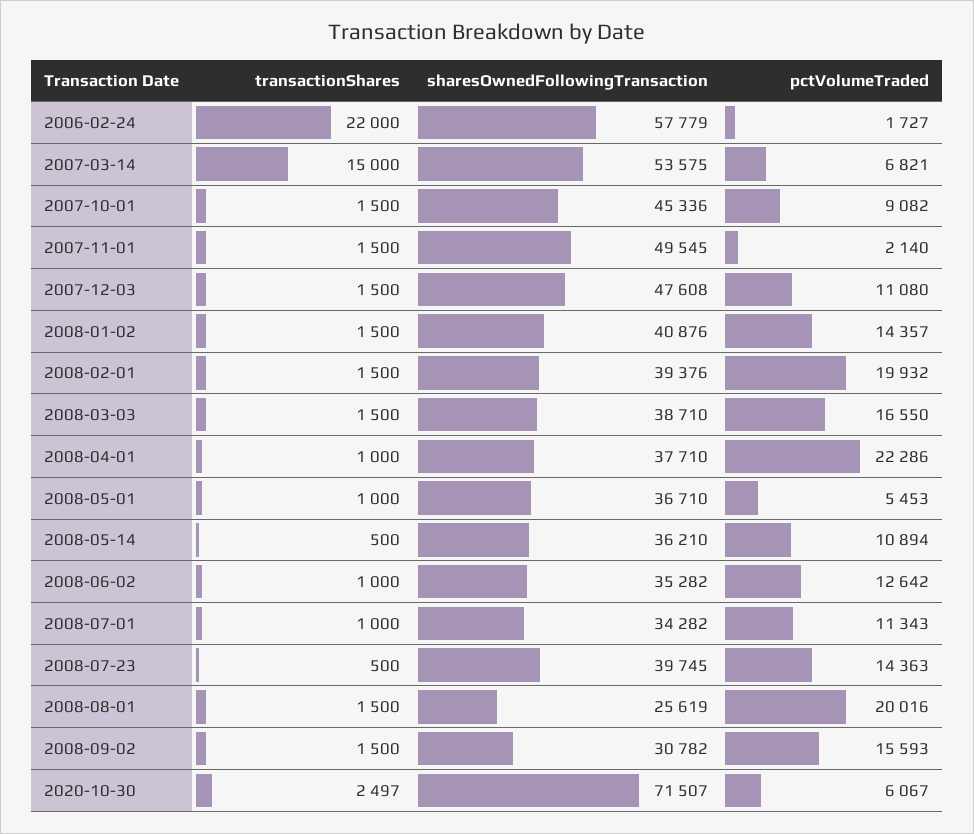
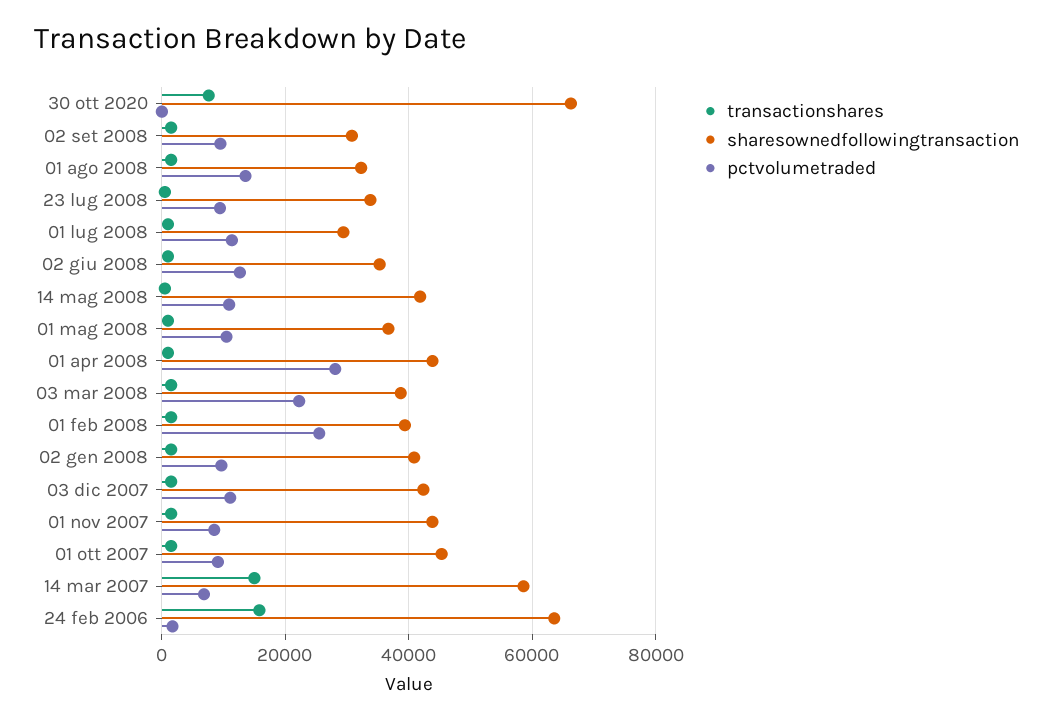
transactionShares, 2006-02-24: 22000 -> 16000
sharesOwnedFollowingTransaction, 2006-02-24: 57779 -> 64000
sharesOwnedFollowingTransaction, 2007-03-14: 53575 -> 58000
sharesOwnedFollowingTransaction, 2007-11-01: 49545 -> 44000
pctVolumeTraded, 2007-11-01: 2140 -> 8000
sharesOwnedFollowingTransaction, 2007-12-03: 47608 -> 42000
pctVolumeTraded, 2008-01-02: 14357 -> 10000
pctVolumeTraded, 2008-02-01: 19932 -> 26000
pctVolumeTraded, 2008-03-03: 16550 -> 22000
sharesOwnedFollowingTransaction, 2008-04-01: 37710 -> 44000
pctVolumeTraded, 2008-04-01: 22286 -> 28000
pctVolumeTraded, 2008-05-01: 5453 -> 10000
sharesOwnedFollowingTransaction, 2008-05-14: 36210 -> 42000
sharesOwnedFollowingTransaction, 2008-07-01: 34282 -> 30000
sharesOwnedFollowingTransaction, 2008-07-23: 39745 -> 34000
pctVolumeTraded, 2008-07-23: 14363 -> 10000
sharesOwnedFollowingTransaction, 2008-08-01: 25619 -> 32000
pctVolumeTraded, 2008-08-01: 20016 -> 14000
pctVolumeTraded, 2008-09-02: 15593 -> 10000
transactionShares, 2020-10-30: 2497 -> 8000
sharesOwnedFollowingTransaction, 2020-10-30: 71507 -> 66000
pctVolumeTraded, 2020-10-30: 6067 -> 0

